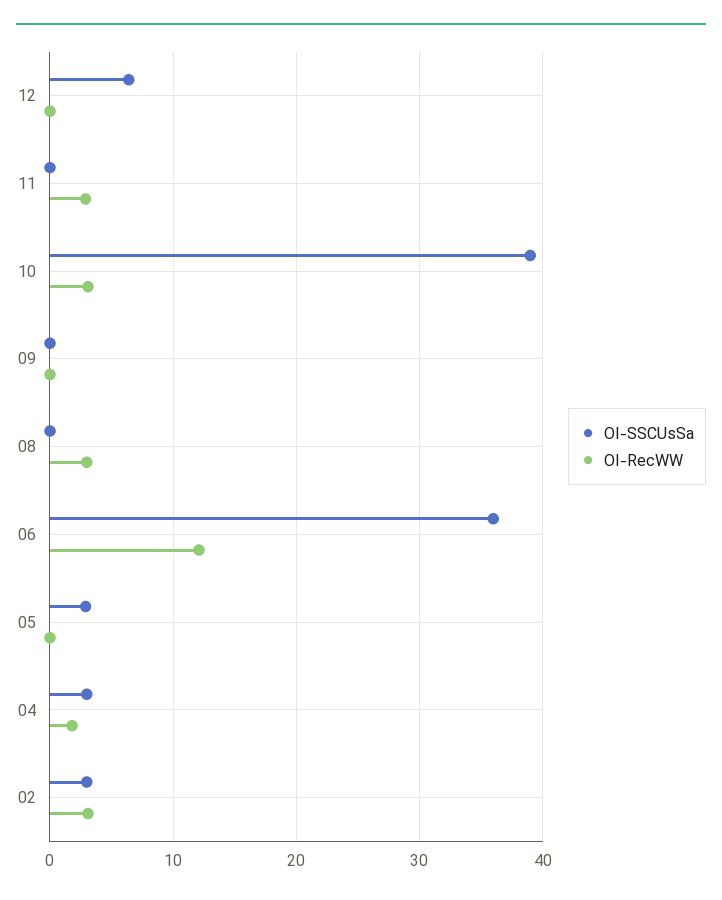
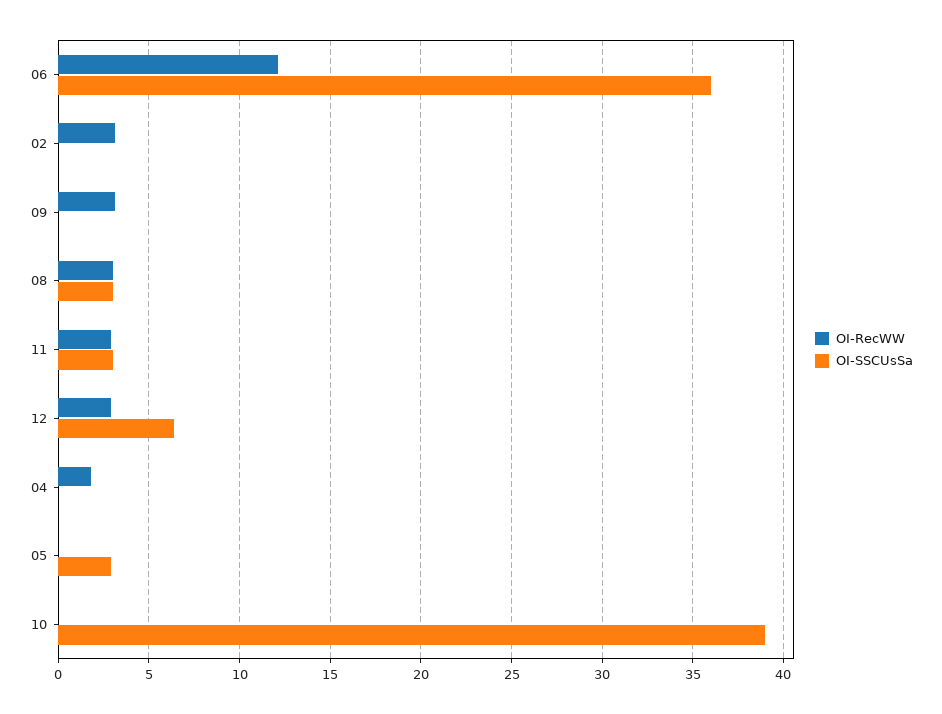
OI-RecWW, 12: 0 -> 3
OI-SSCUsSa, 11: 0 -> 3
OI-RecWW, 10: 3 -> 0
OI-RecWW, 09: 0 -> 3
OI-SSCUsSa, 08: 0 -> 3
OI-SSCUsSa, 04: 3 -> 0
OI-SSCUsSa, 02: 3 -> 0

